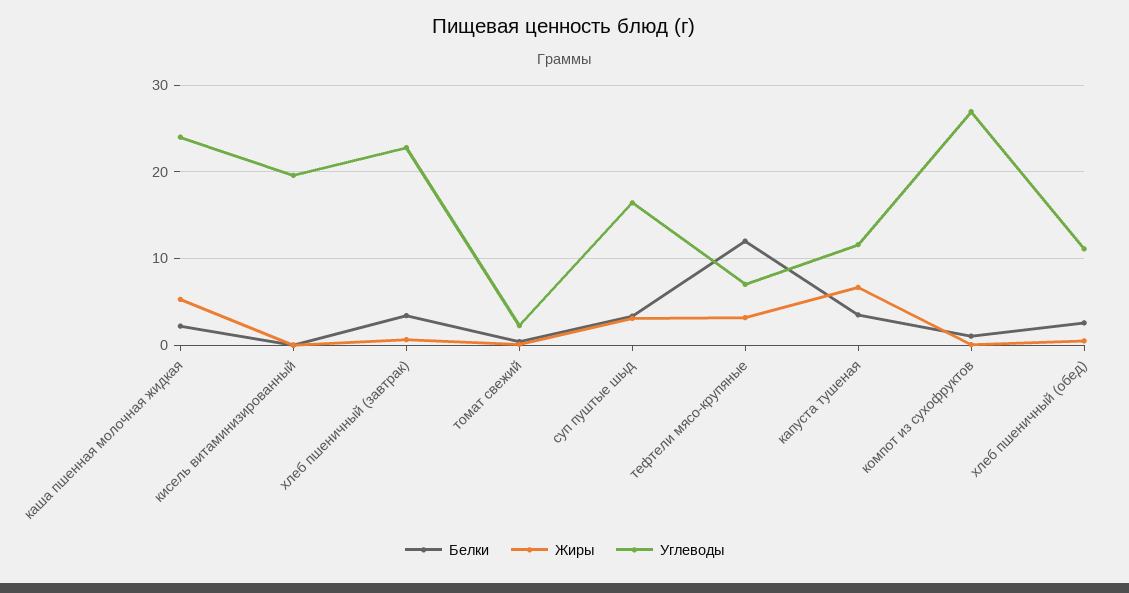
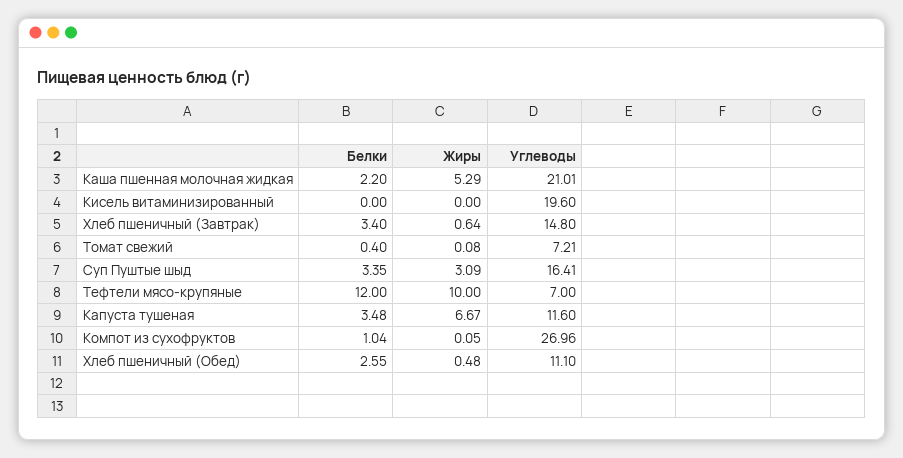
Углеводы, каша пшенная молочная жидкая: 24 -> 21.01
Углеводы, хлеб пшеничный (завтрак): 23 -> 14.8
Углеводы, томат свежий: 2 -> 7.21
Жиры, тефтели мясо-крупяные: 3 -> 10

